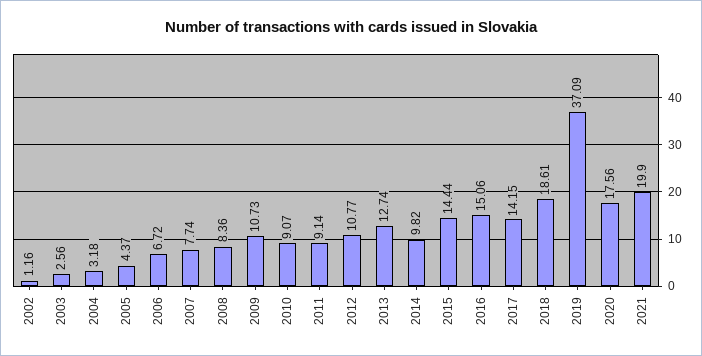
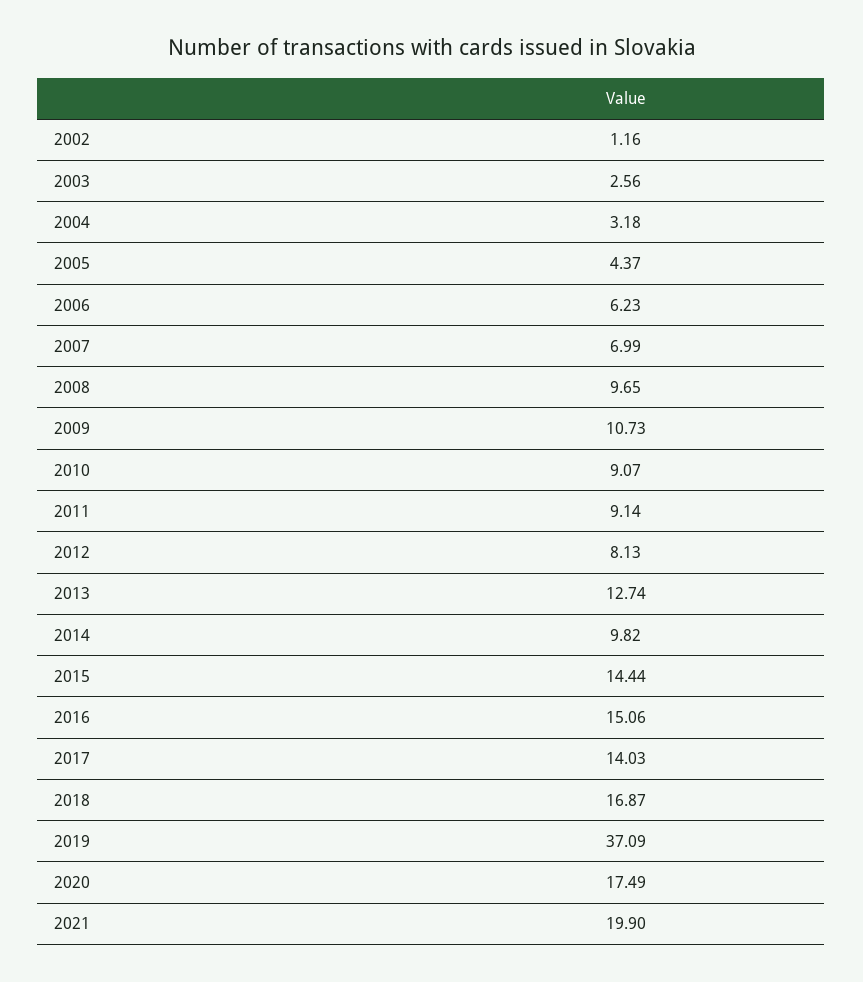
2006: 6.72 -> 6.23
2007: 7.74 -> 6.99
2008: 8.36 -> 9.65
2012: 10.77 -> 8.13
2017: 14.15 -> 14.03
2018: 18.61 -> 16.87
2020: 17.56 -> 17.49

